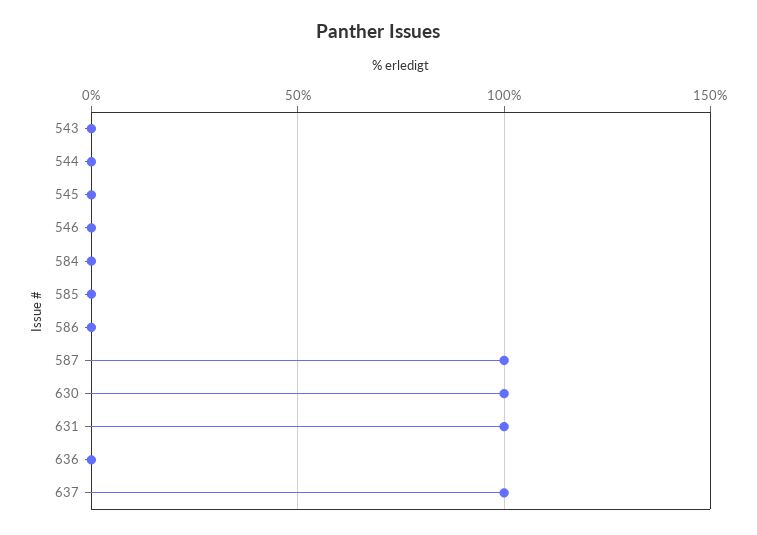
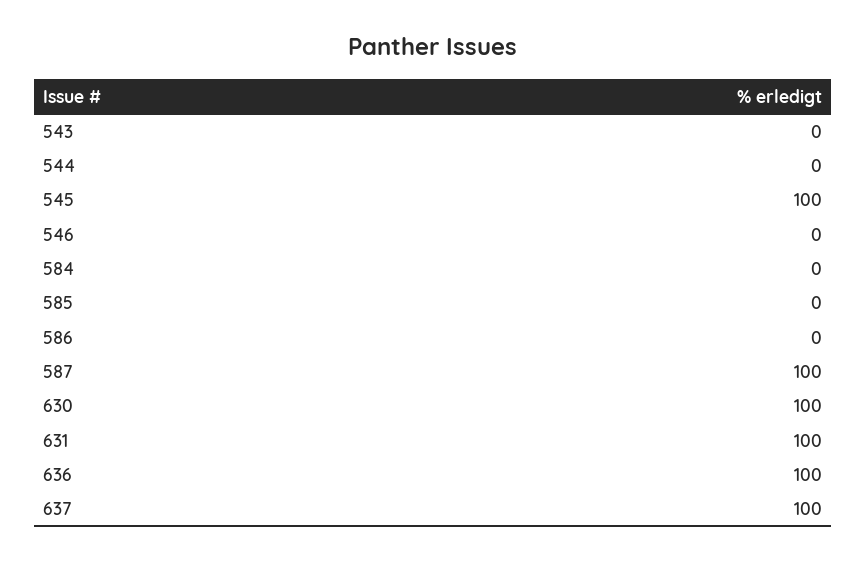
545: 0 -> 100
636: 0 -> 100

